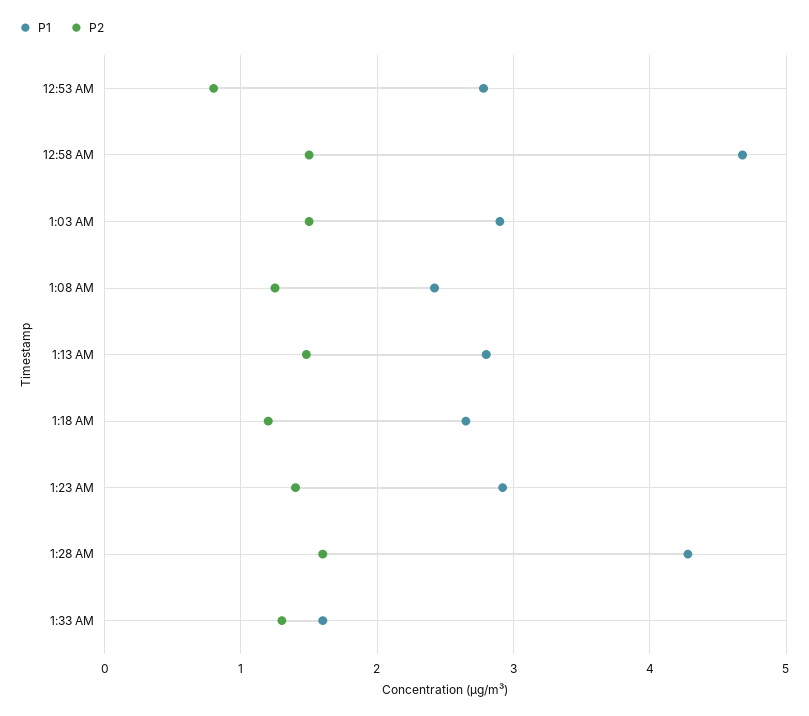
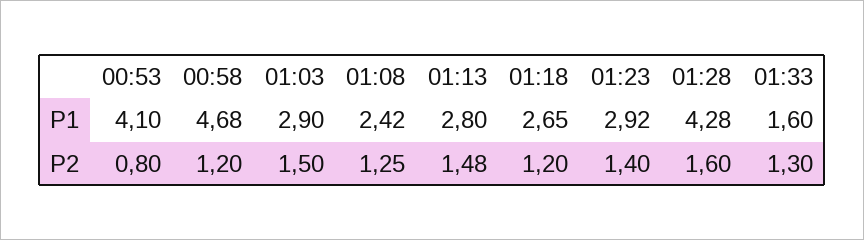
P1, 12:53 AM: 2.8 -> 4.1
P2, 12:58 AM: 1.5 -> 1.2

